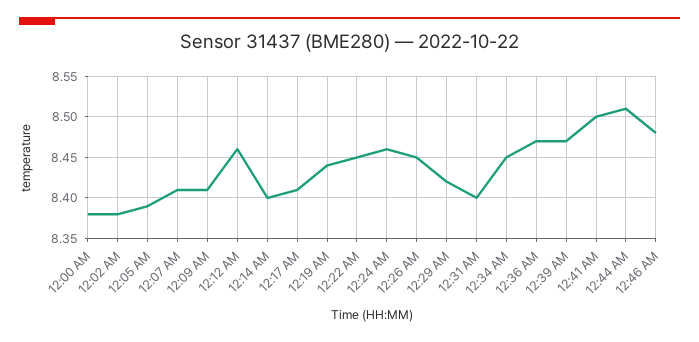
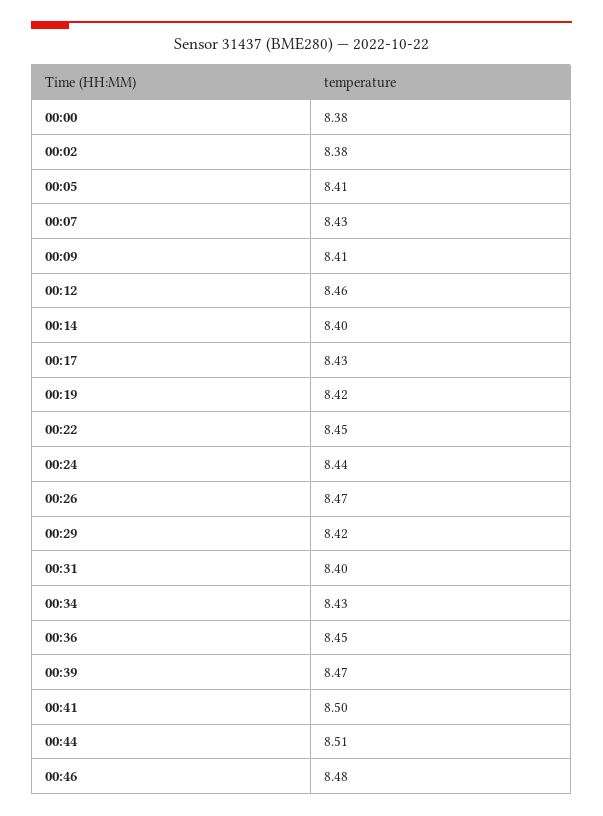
12:05 AM: 8.39 -> 8.41
12:07 AM: 8.41 -> 8.43
12:17 AM: 8.41 -> 8.43
12:19 AM: 8.44 -> 8.42
12:24 AM: 8.46 -> 8.44
12:26 AM: 8.45 -> 8.47
12:34 AM: 8.45 -> 8.43
12:36 AM: 8.47 -> 8.45

